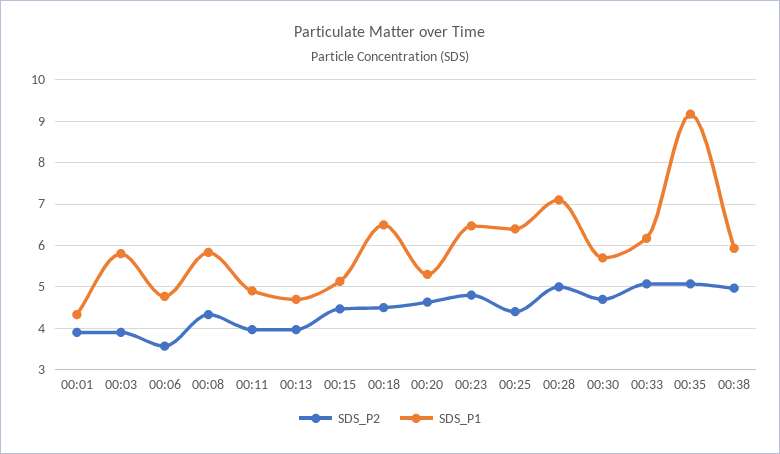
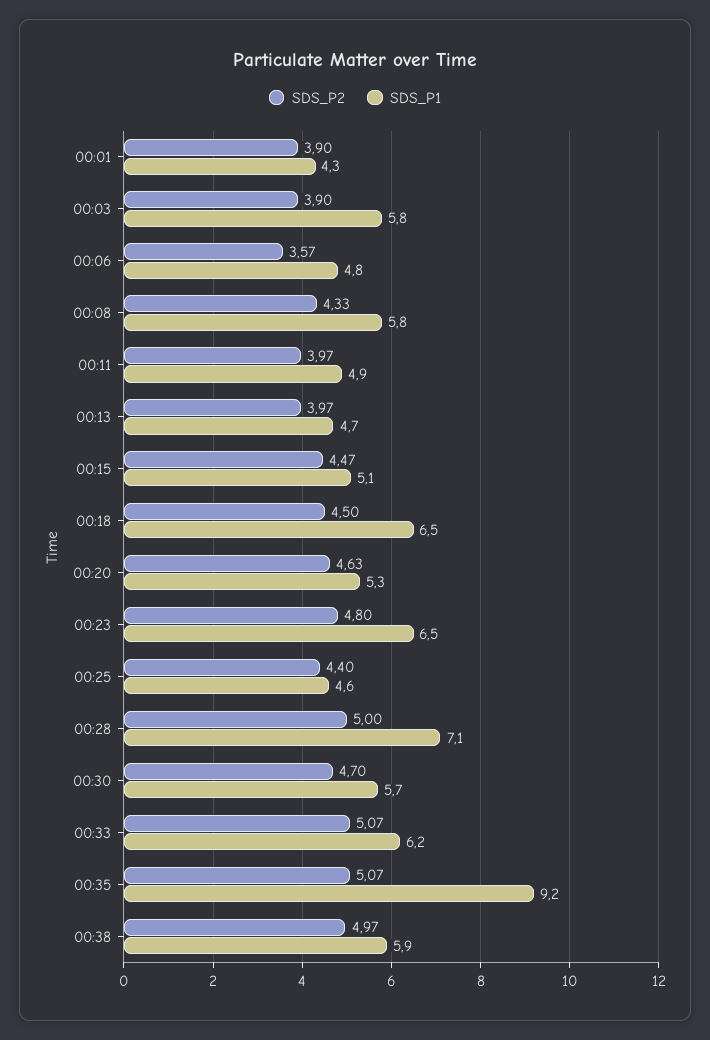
SDS_P1, 00:25: 6.4 -> 4.6

